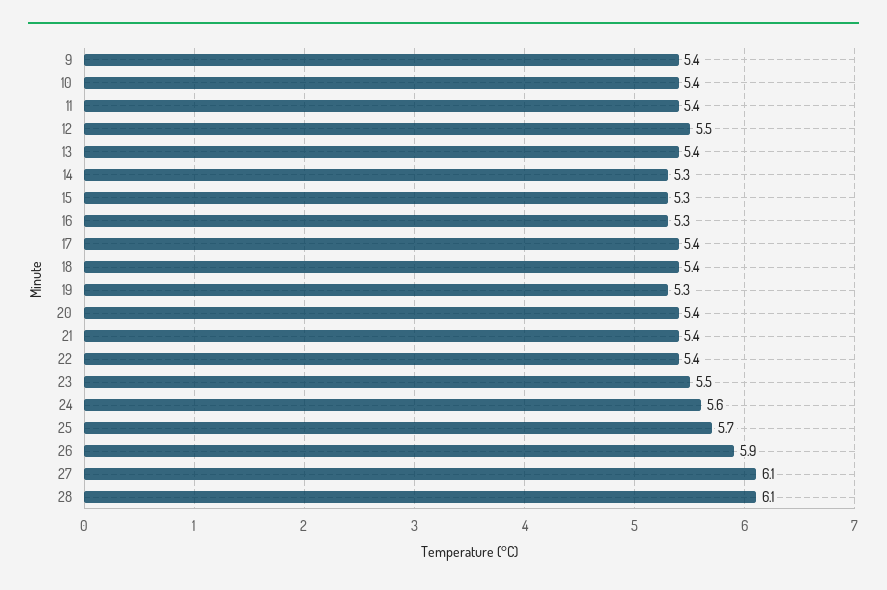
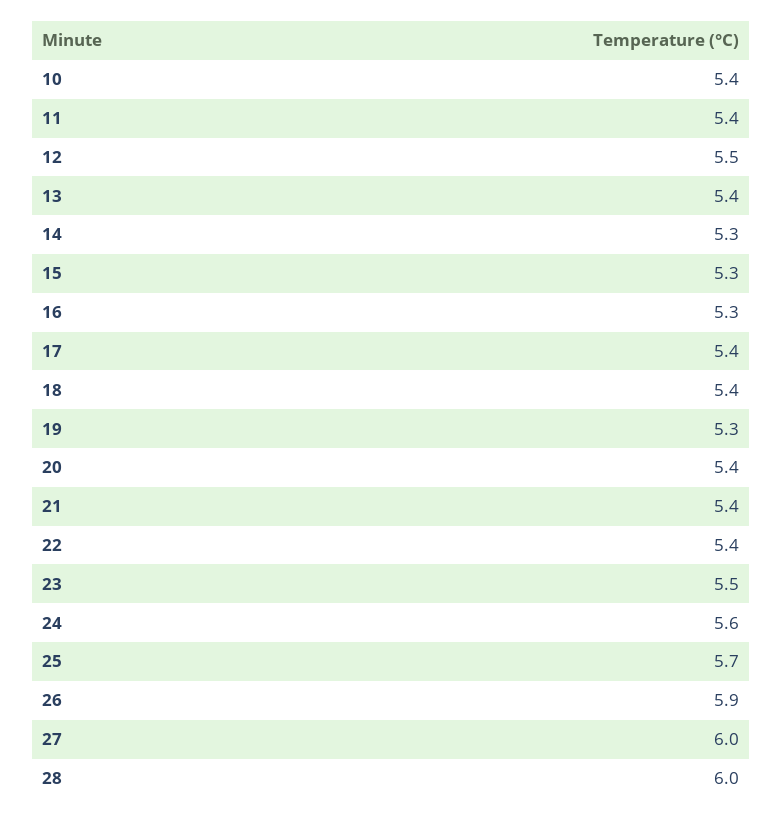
9: 5.4 -> none
27: 6.1 -> 6
28: 6.1 -> 6

